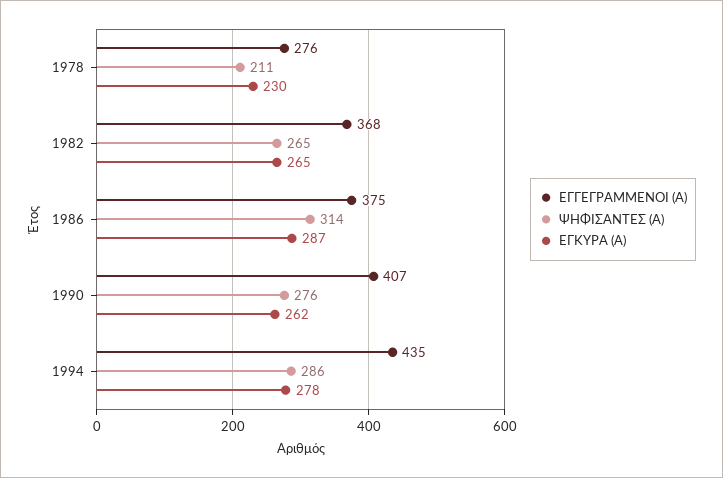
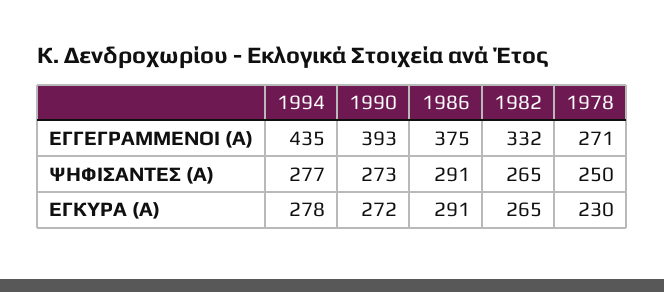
ΕΓΓΕΓΡΑΜΜΕΝΟΙ (Α), 1978: 276 -> 271
ΨΗΦΙΣΑΝΤΕΣ (Α), 1978: 211 -> 250
ΕΓΓΕΓΡΑΜΜΕΝΟΙ (Α), 1982: 368 -> 332
ΨΗΦΙΣΑΝΤΕΣ (Α), 1986: 314 -> 291
ΕΓΚΥΡΑ (Α), 1986: 287 -> 291
ΕΓΓΕΓΡΑΜΜΕΝΟΙ (Α), 1990: 407 -> 393
ΨΗΦΙΣΑΝΤΕΣ (Α), 1990: 276 -> 273
ΕΓΚΥΡΑ (Α), 1990: 262 -> 272
ΨΗΦΙΣΑΝΤΕΣ (Α), 1994: 286 -> 277

